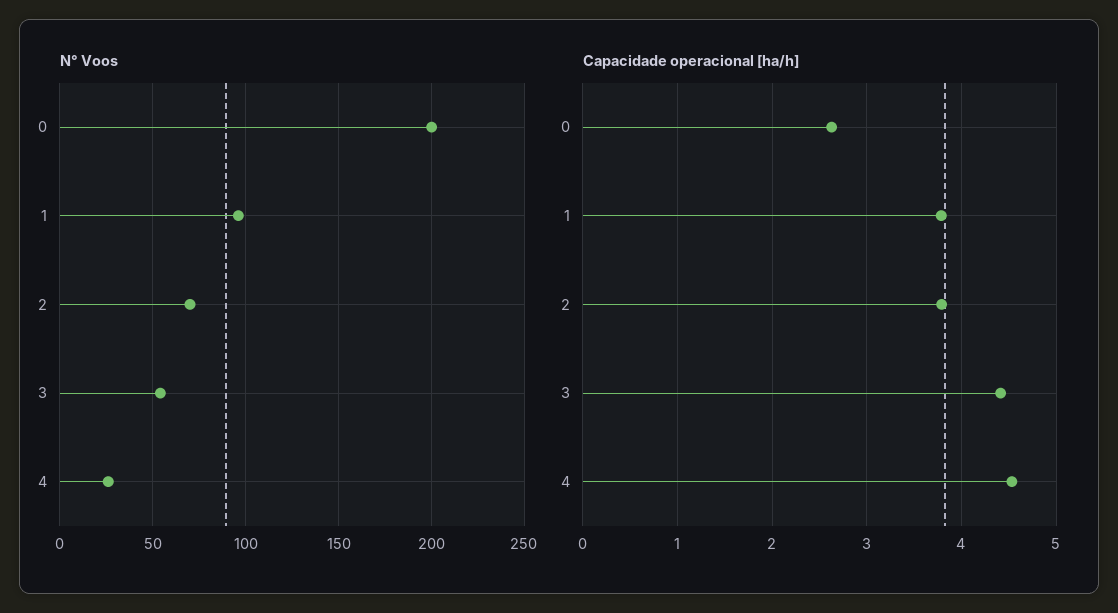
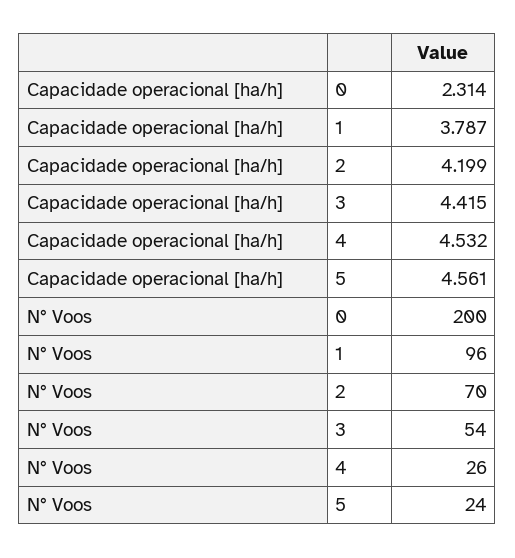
Capacidade operacional [ha/h], 0: 2.6 -> 2.314
Capacidade operacional [ha/h], 2: 3.8 -> 4.199
Capacidade operacional [ha/h], 5: none -> 4.561
N° Voos, 5: none -> 24

